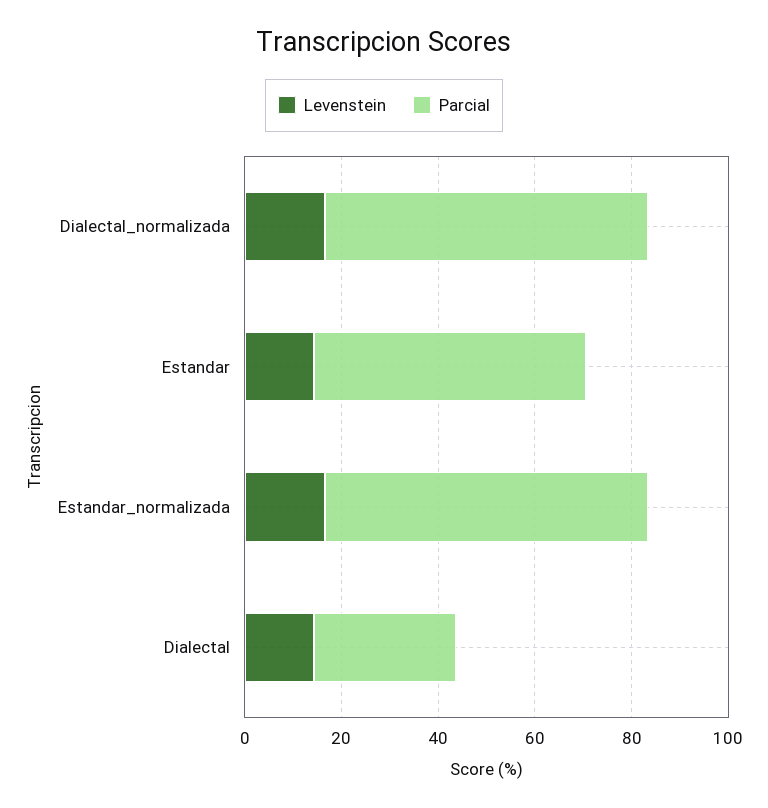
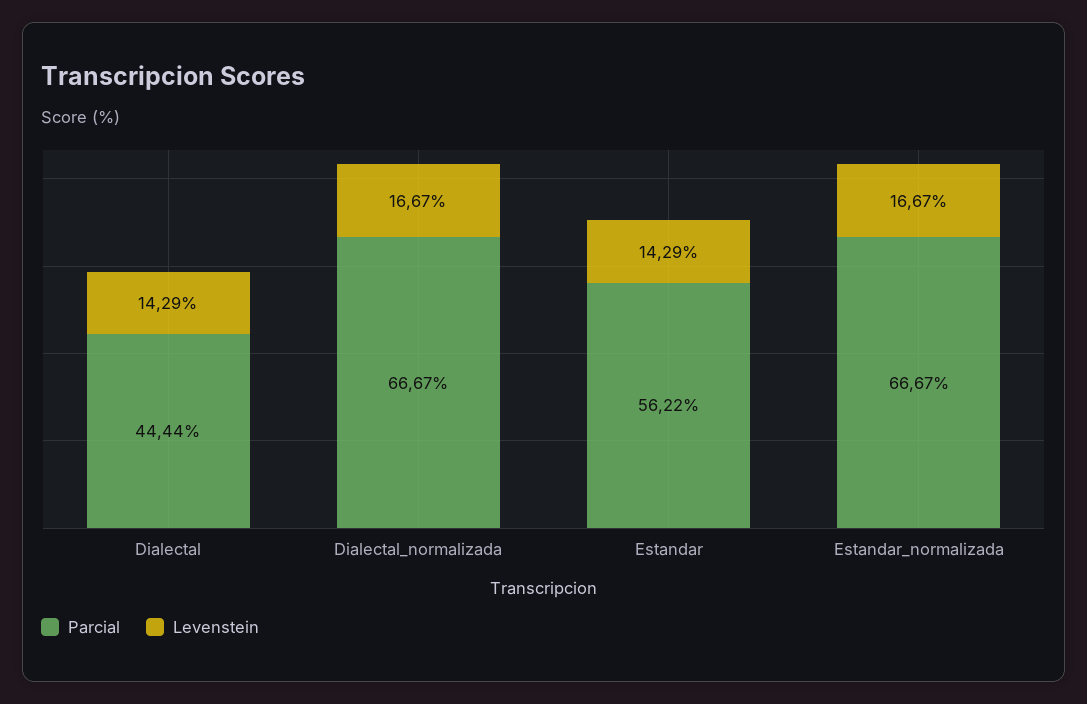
Parcial, Dialectal: 30 -> 44.44

